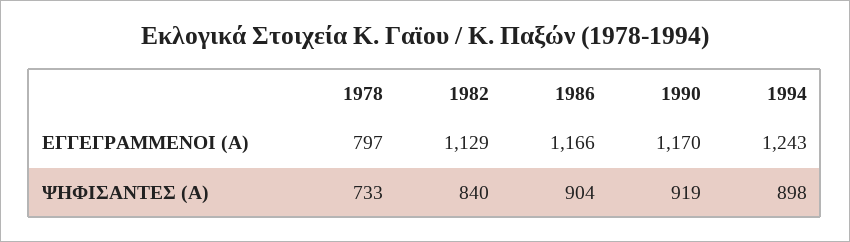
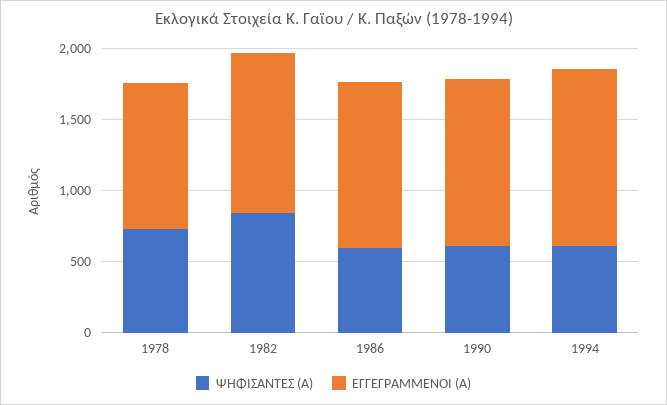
ΕΓΓΕΓΡΑΜΜΕΝΟΙ (Α), 1978: 797 -> 1000
ΨΗΦΙΣΑΝΤΕΣ (Α), 1986: 904 -> 600
ΨΗΦΙΣΑΝΤΕΣ (Α), 1990: 919 -> 600
ΨΗΦΙΣΑΝΤΕΣ (Α), 1994: 898 -> 600

